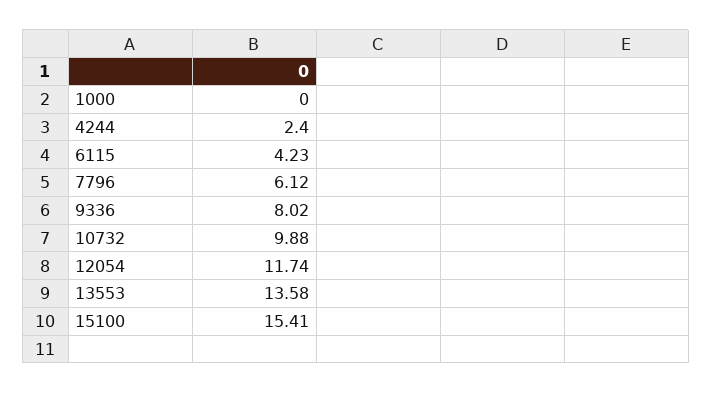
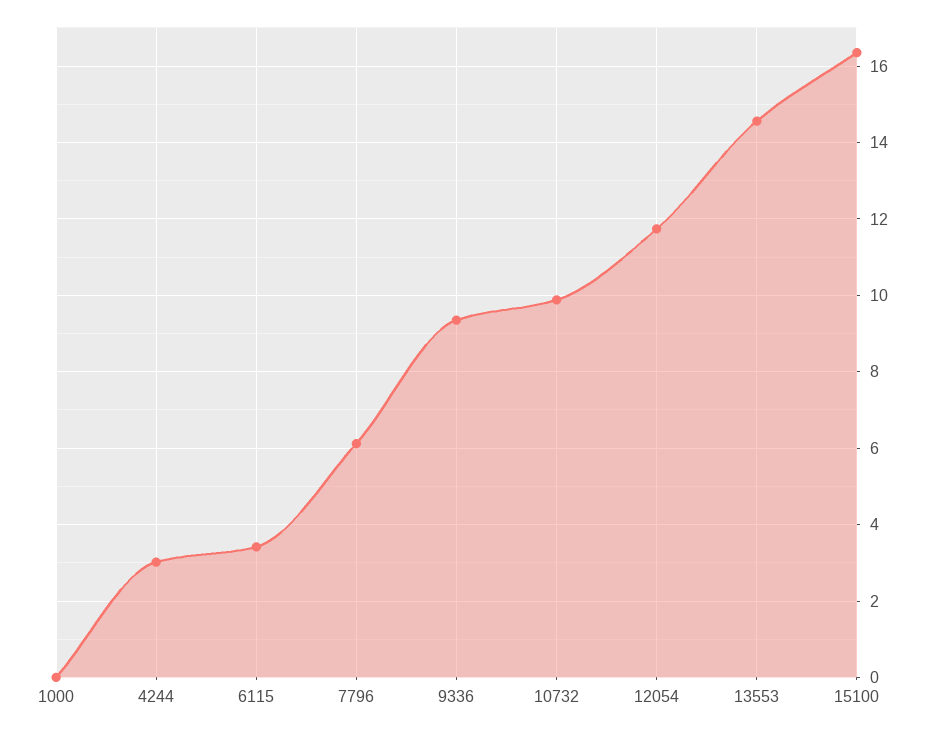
4244: 2.4 -> 3
6115: 4.23 -> 3.4
9336: 8.02 -> 9.4
13553: 13.58 -> 14.6
15100: 15.41 -> 16.4

